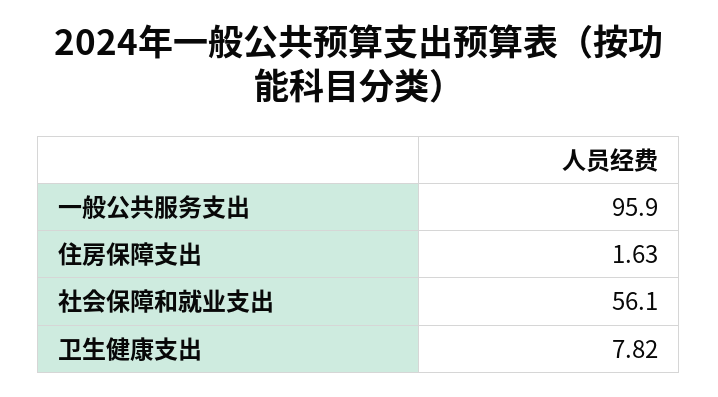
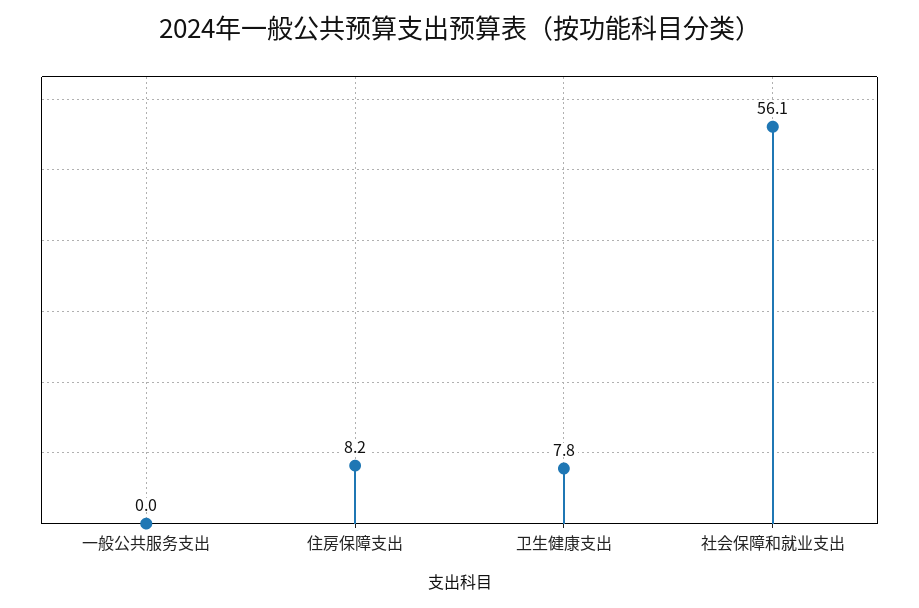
一般公共服务支出: 95.9 -> 0
住房保障支出: 1.63 -> 8.2

